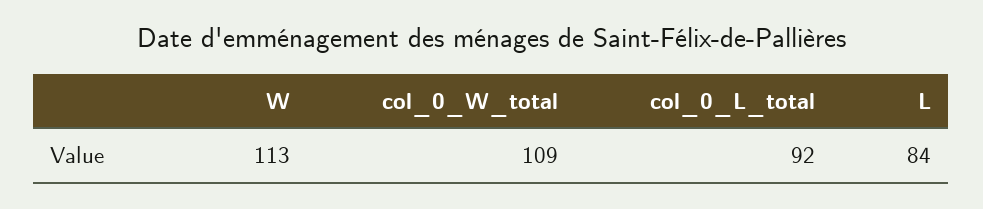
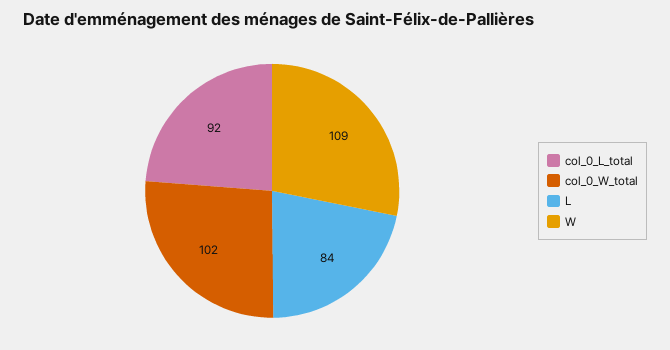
W: 113 -> 109
col_0_W_total: 109 -> 102

